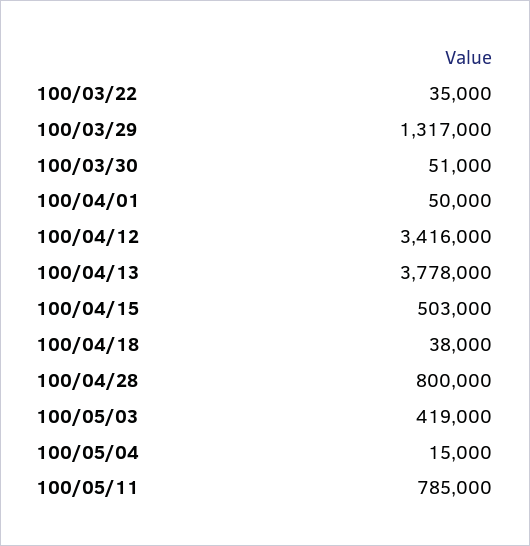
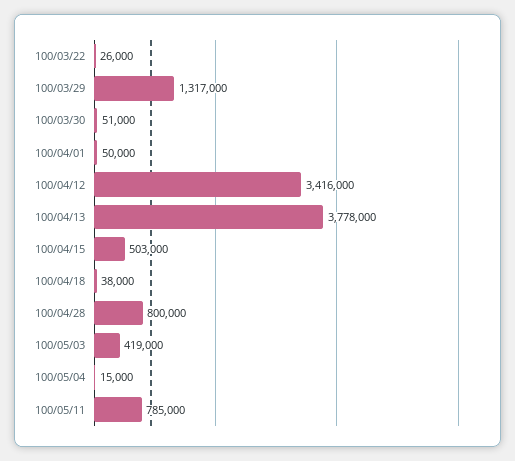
100/03/22: 35000 -> 26000

